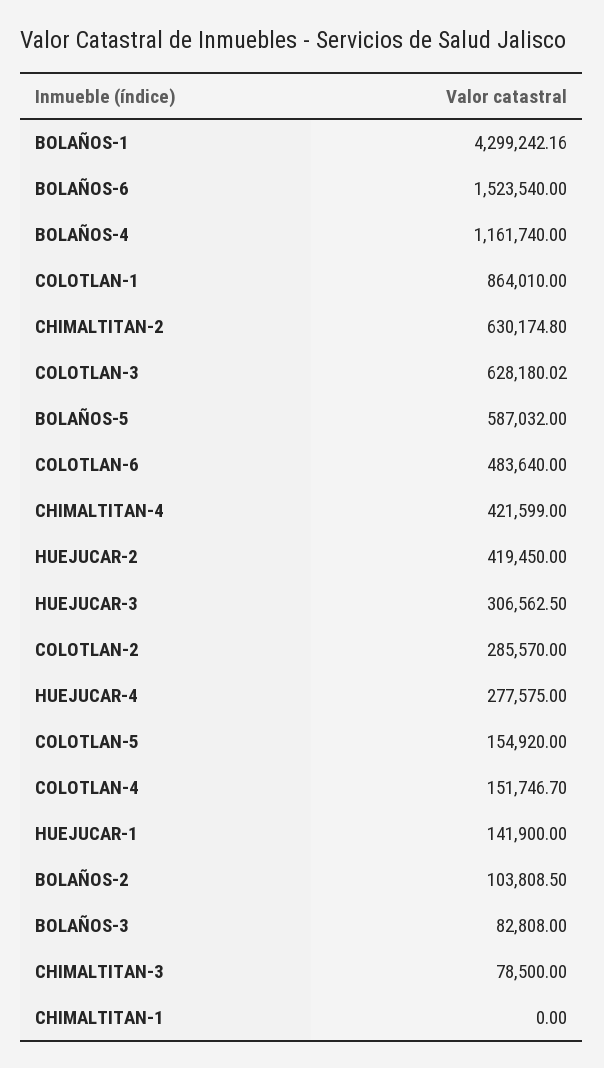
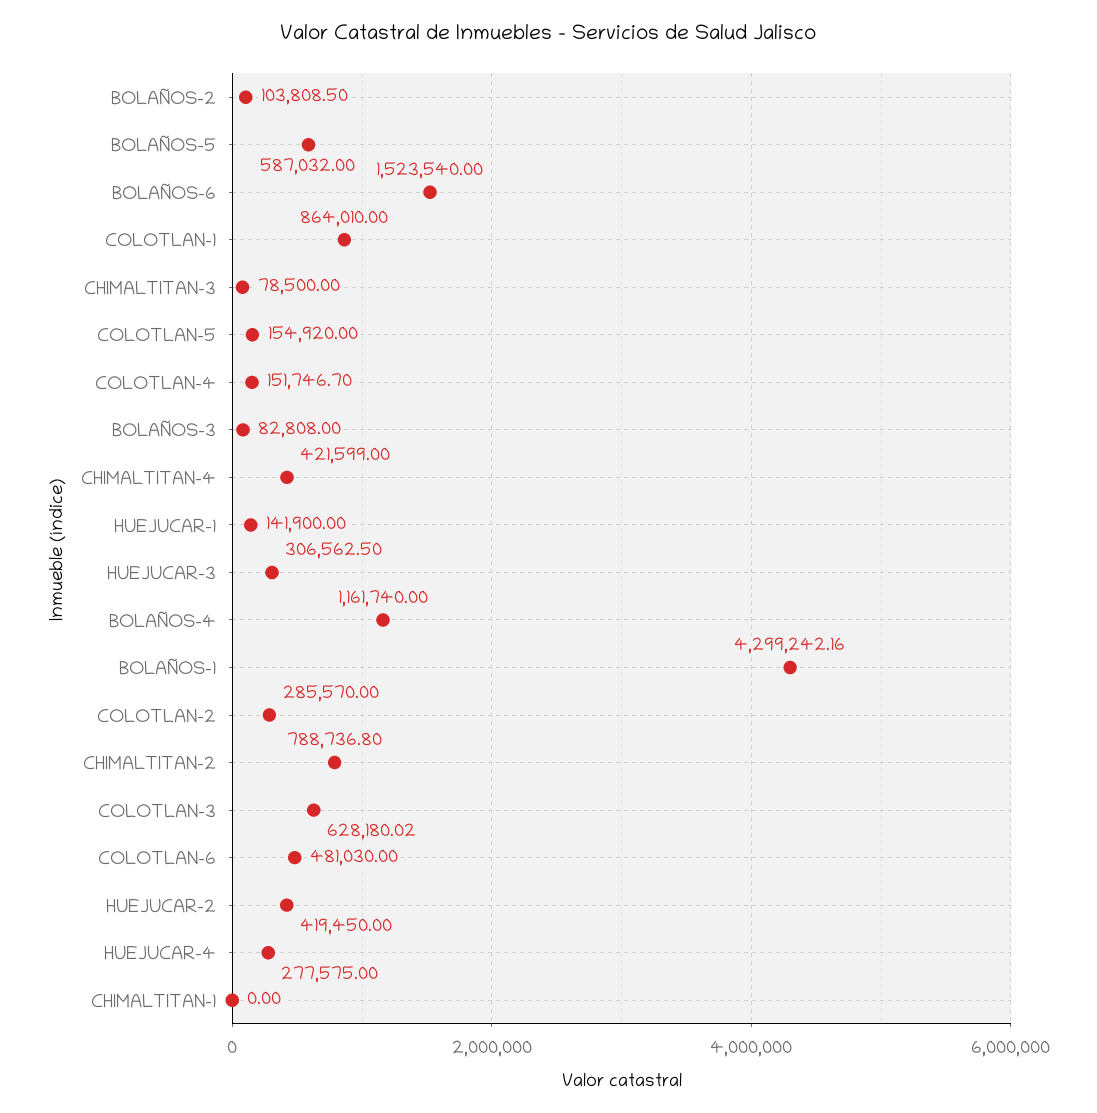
CHIMALTITAN-2: 630174.8 -> 788736.8
COLOTLAN-6: 483640 -> 481030

